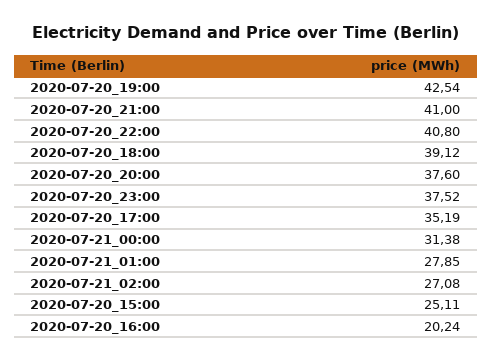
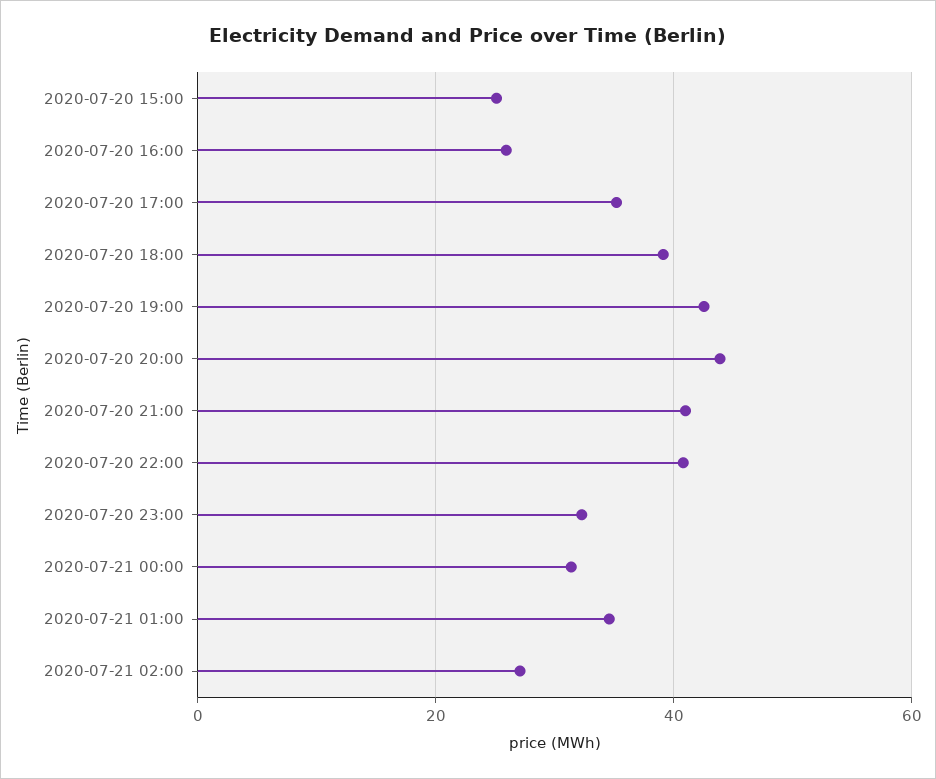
2020-07-20_20:00: 37.6 -> 44
2020-07-20_23:00: 37.52 -> 32
2020-07-21_01:00: 27.85 -> 34
2020-07-20_16:00: 20.24 -> 26

